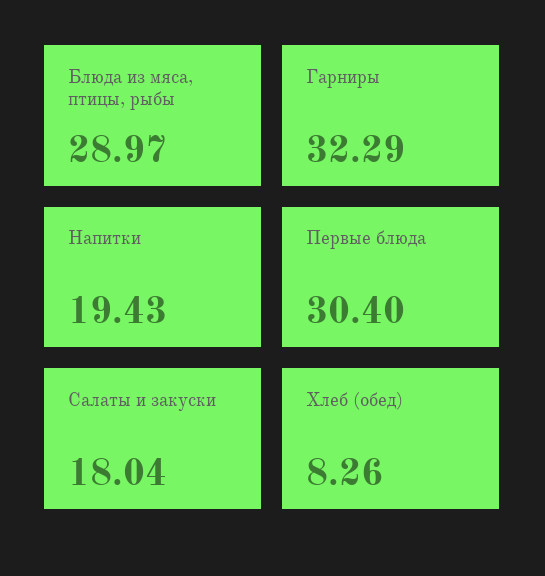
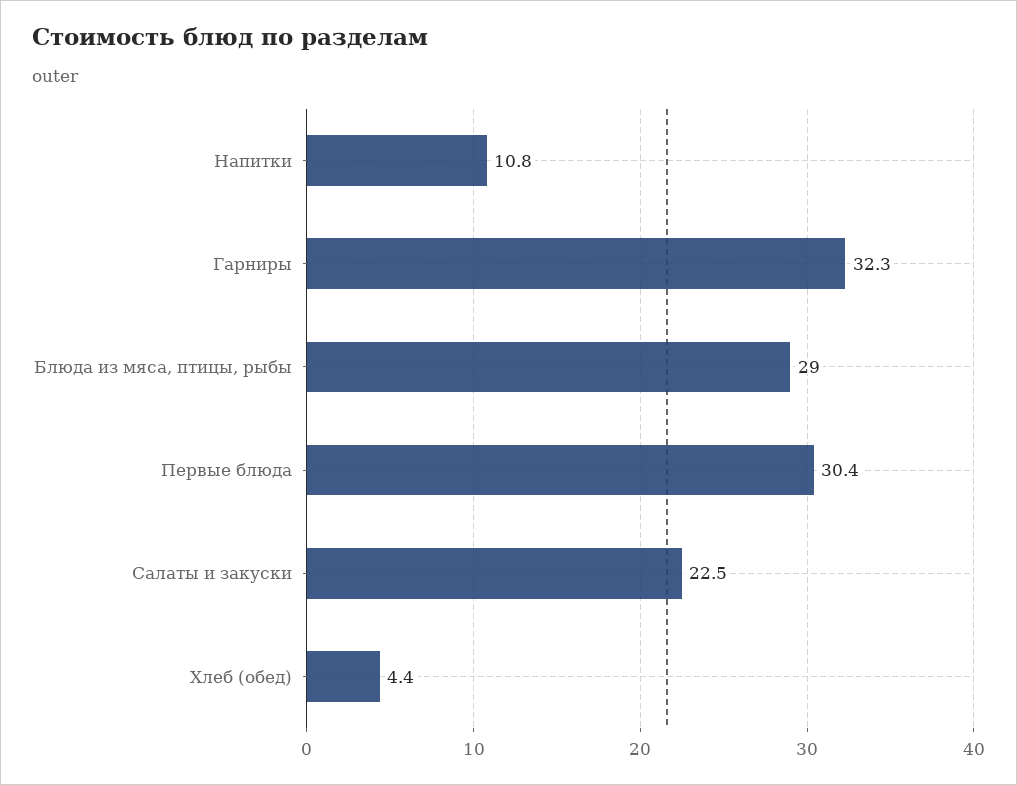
Напитки: 19.43 -> 10.8
Салаты и закуски: 18.04 -> 22.5
Хлеб (обед): 8.26 -> 4.4

